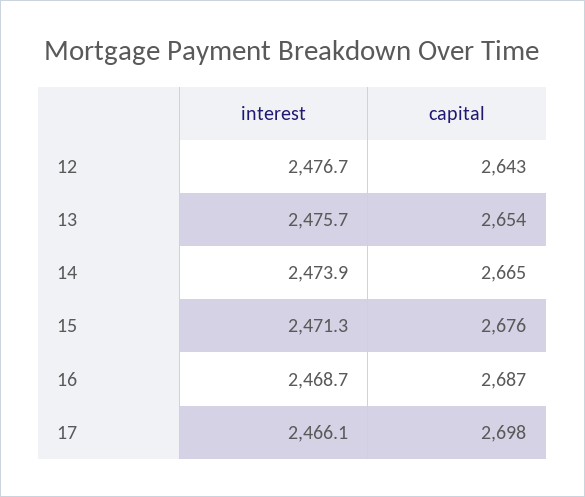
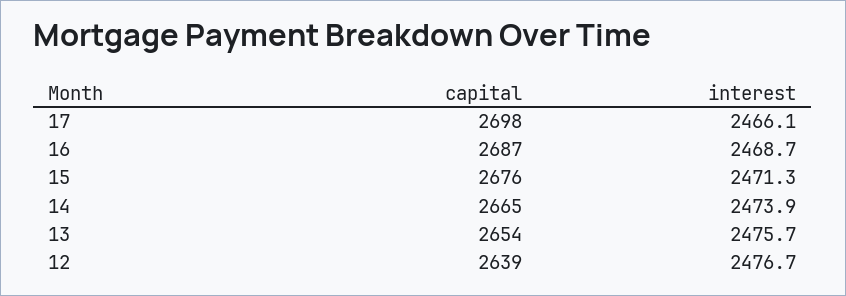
capital, 12: 2643 -> 2639

